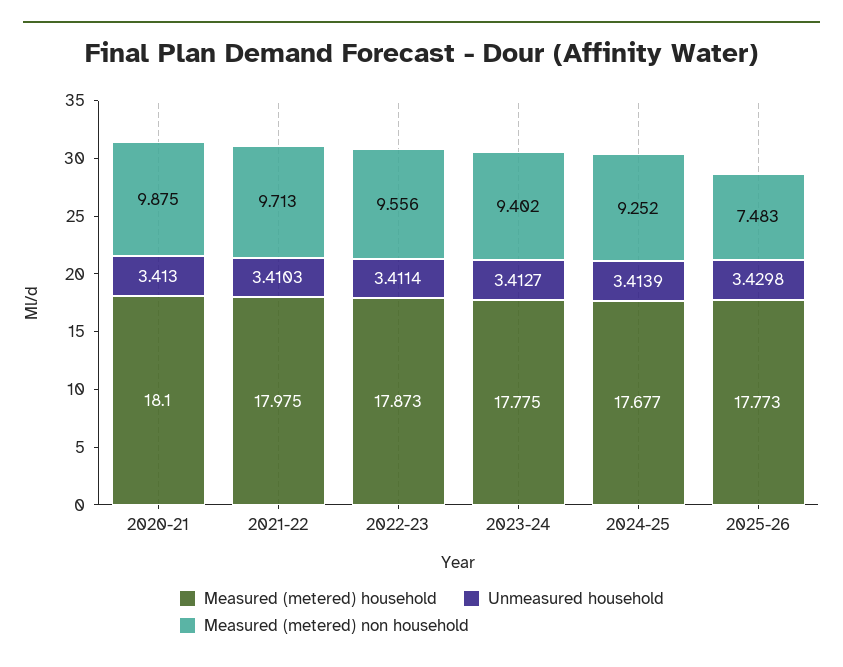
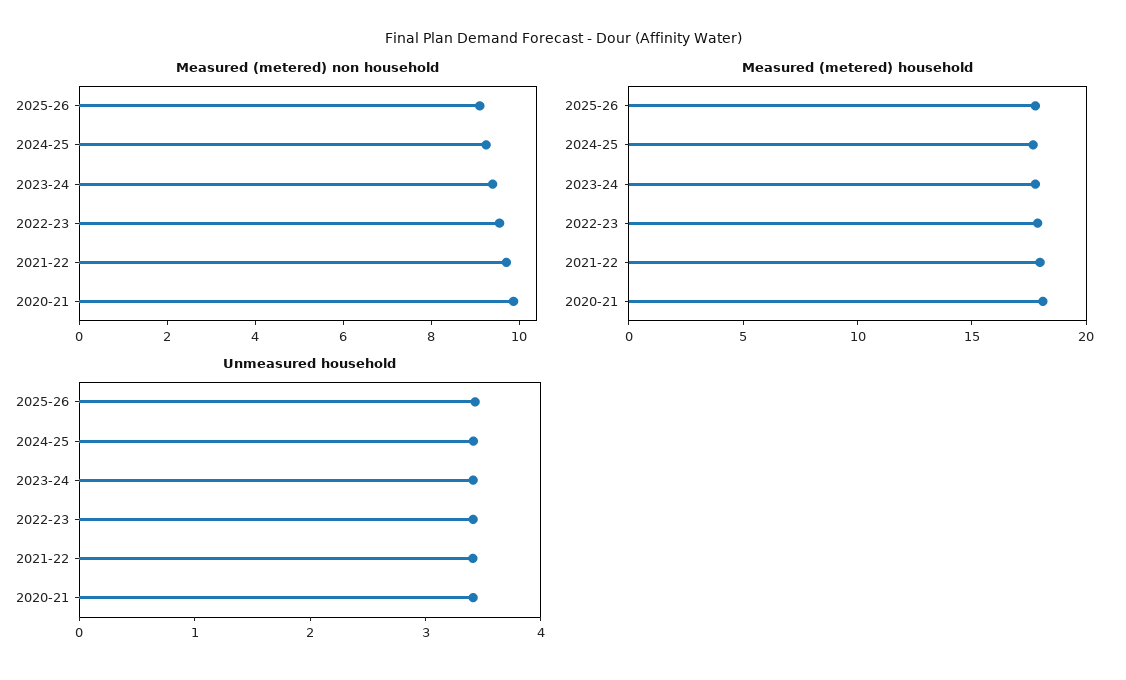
Measured (metered) non household, 2025-26: 7.483 -> 9

